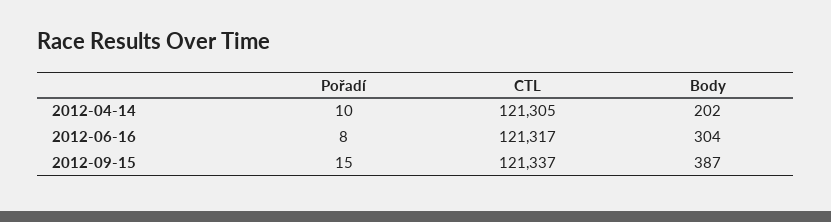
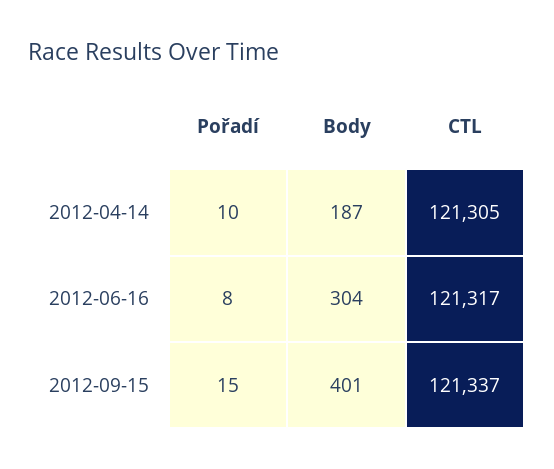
Body, 2012-04-14: 202 -> 187
Body, 2012-09-15: 387 -> 401

